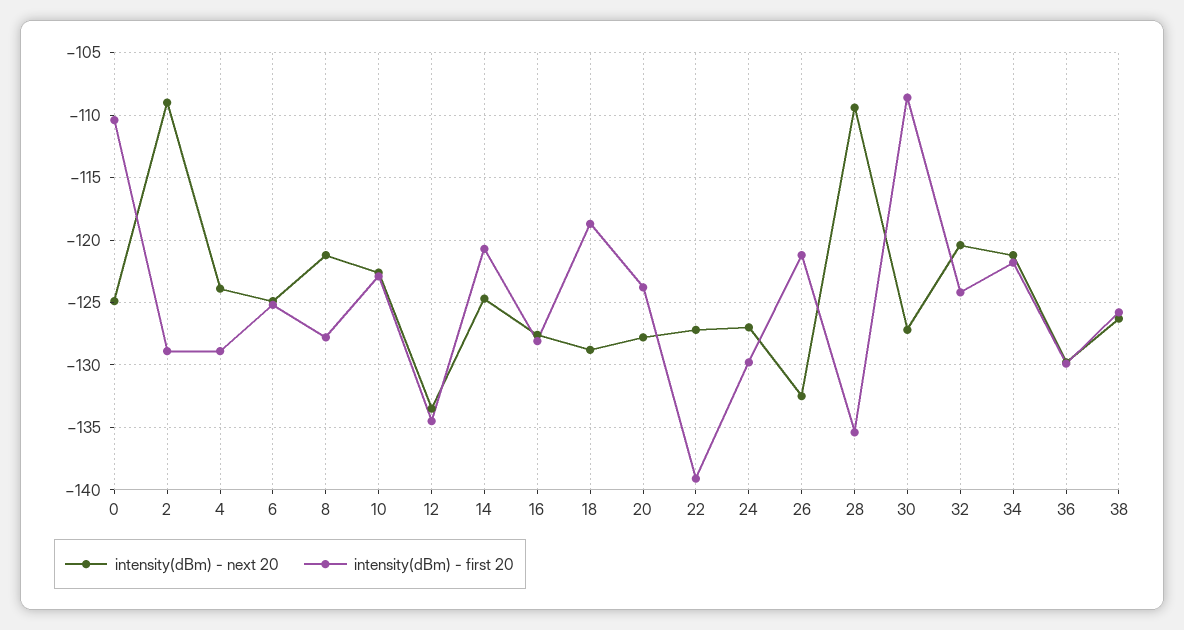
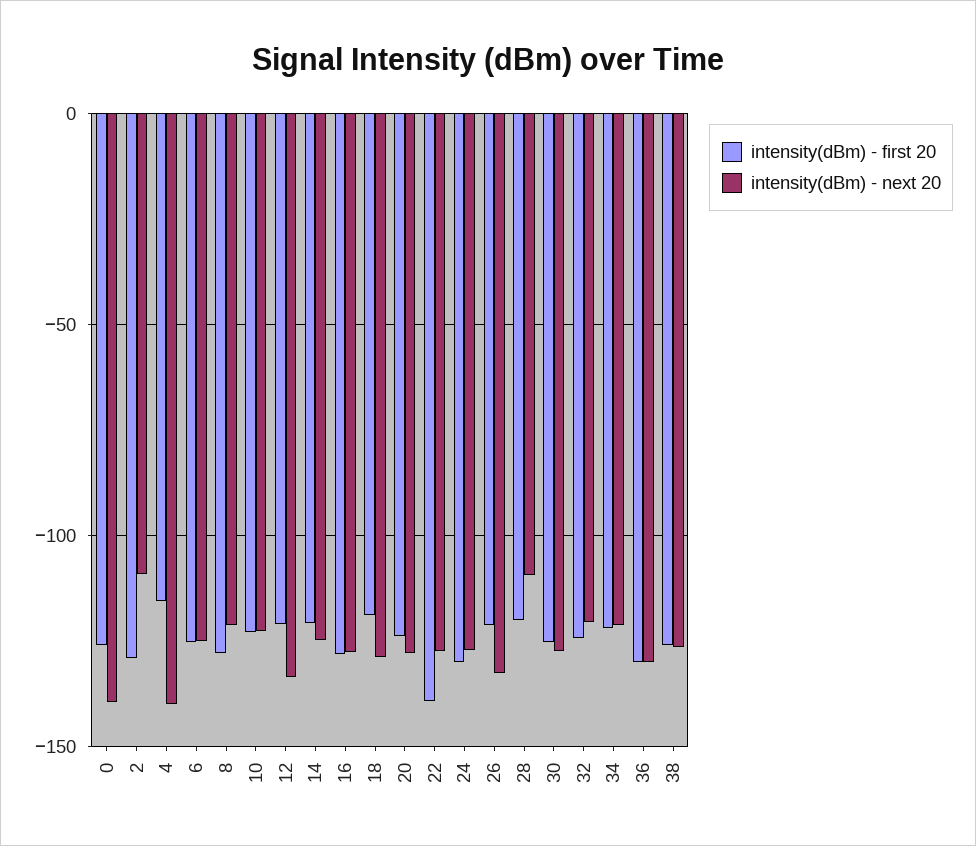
intensity(dBm) - next 20, 0: -125 -> -140
intensity(dBm) - first 20, 0: -110.5 -> -125
intensity(dBm) - next 20, 4: -124 -> -140
intensity(dBm) - first 20, 4: -129 -> -115
intensity(dBm) - first 20, 12: -134.5 -> -120
intensity(dBm) - first 20, 28: -135.5 -> -120
intensity(dBm) - first 20, 30: -108.5 -> -125

